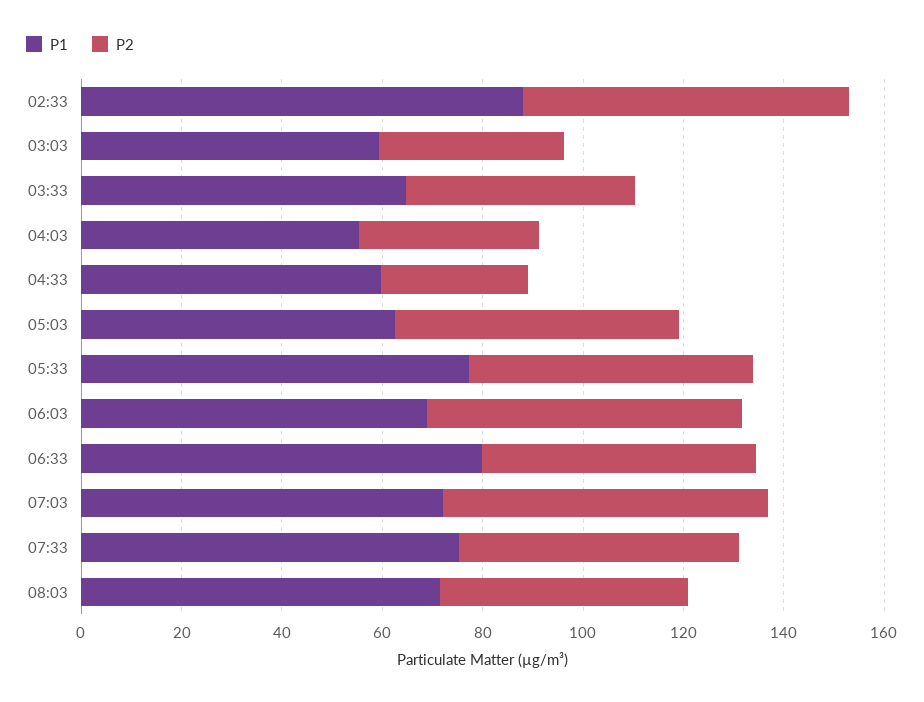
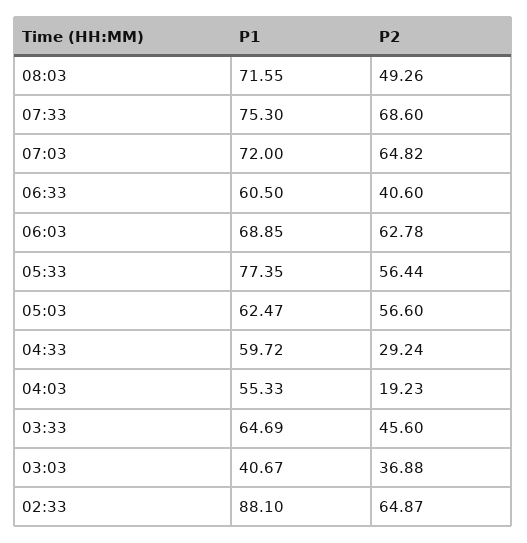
P1, 03:03: 60 -> 40.67
P2, 04:03: 35 -> 19.23
P1, 06:33: 80 -> 60.5
P2, 06:33: 55 -> 40.6
P2, 07:33: 55 -> 68.6

